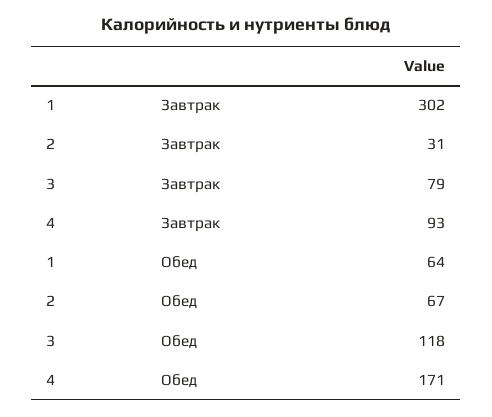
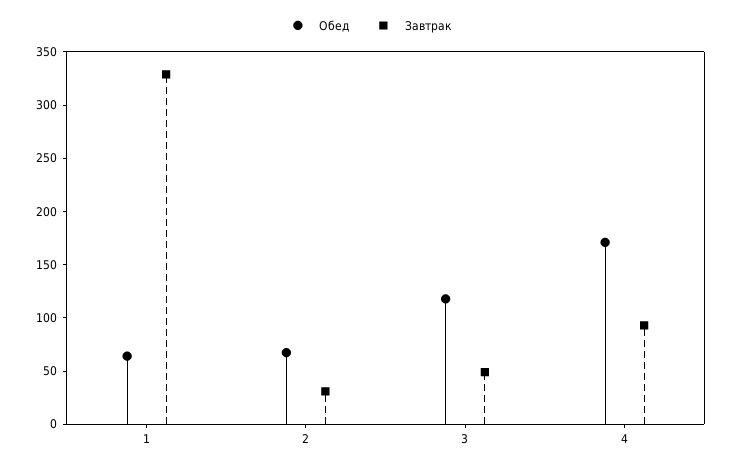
Завтрак, 1: 302 -> 330
Завтрак, 3: 79 -> 50

